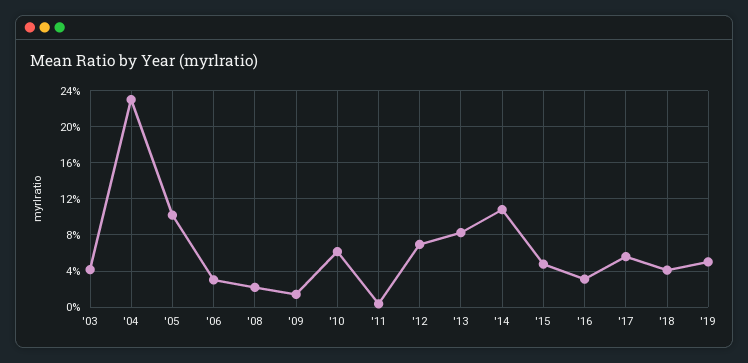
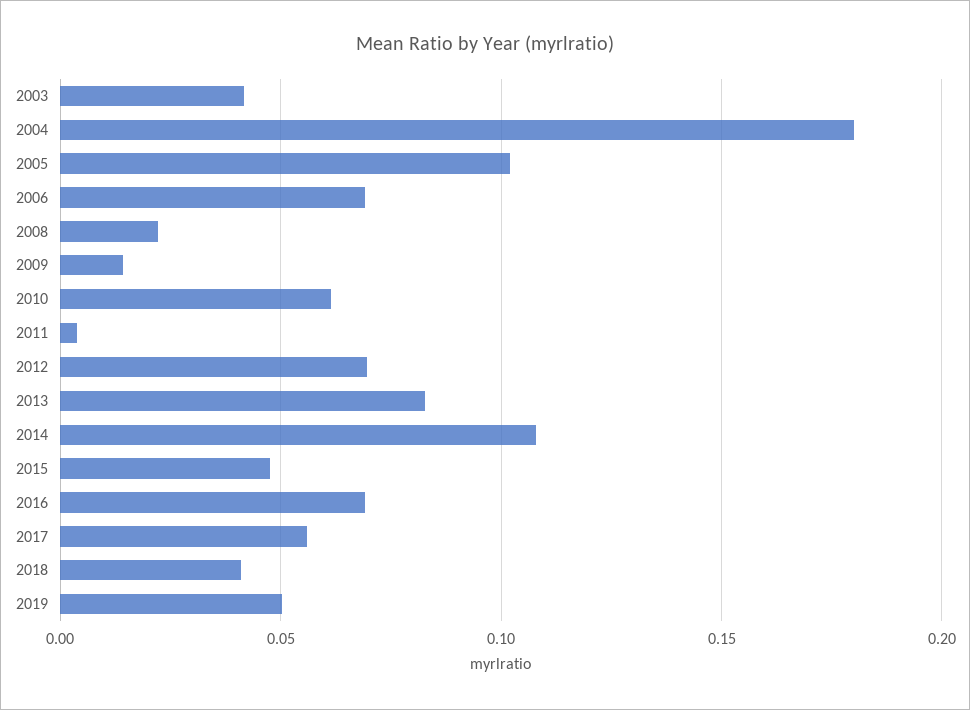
'04: 0.23 -> 0.18
'06: 0.03 -> 0.07
'16: 0.03 -> 0.07

